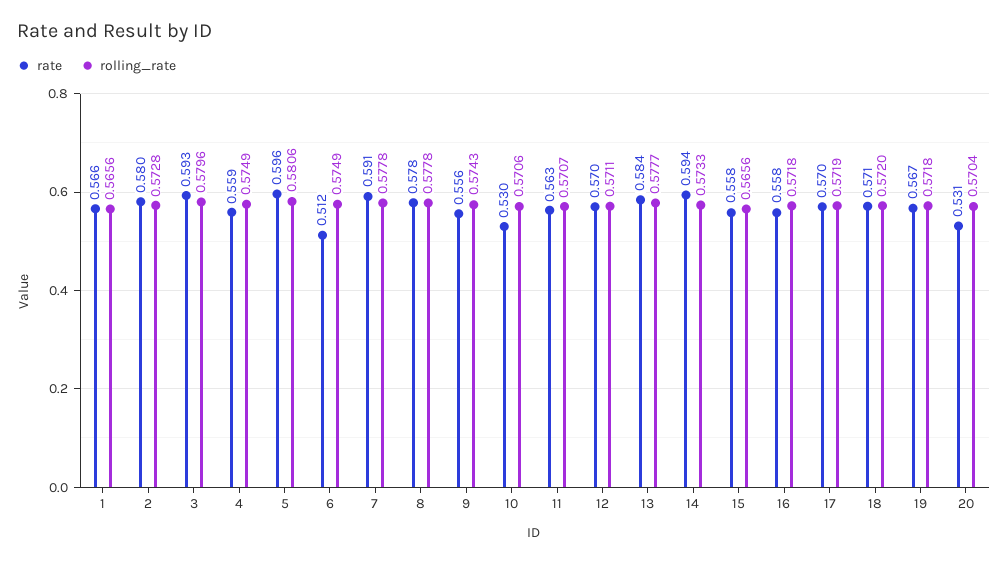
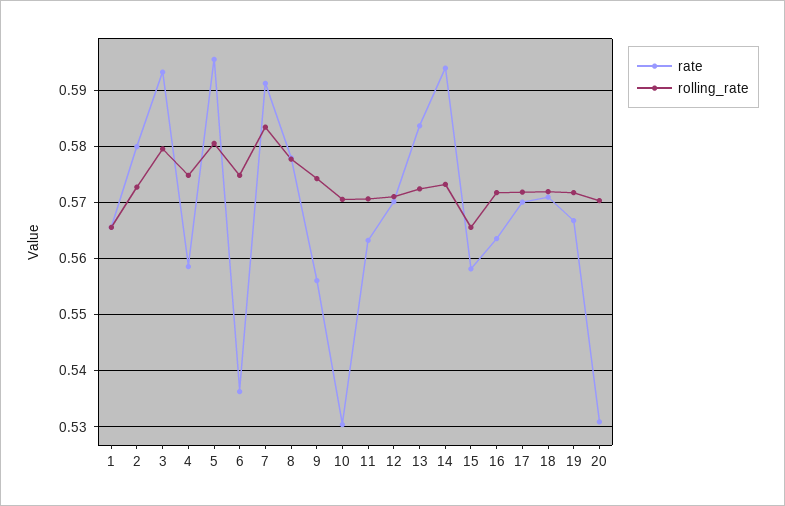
rate, 6: 0.512 -> 0.536
rolling_rate, 7: 0.5778 -> 0.584
rolling_rate, 13: 0.5777 -> 0.572
rate, 16: 0.558 -> 0.564

